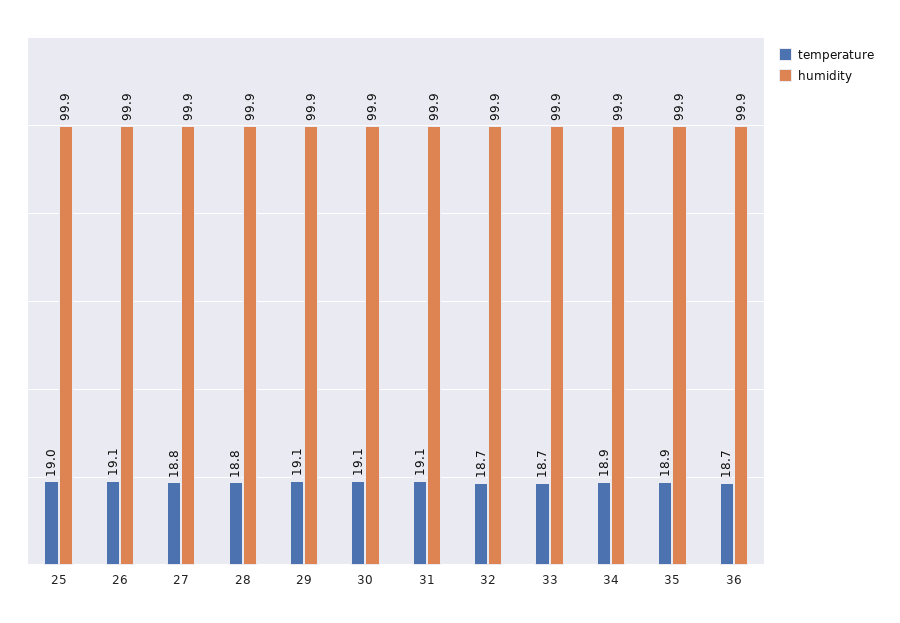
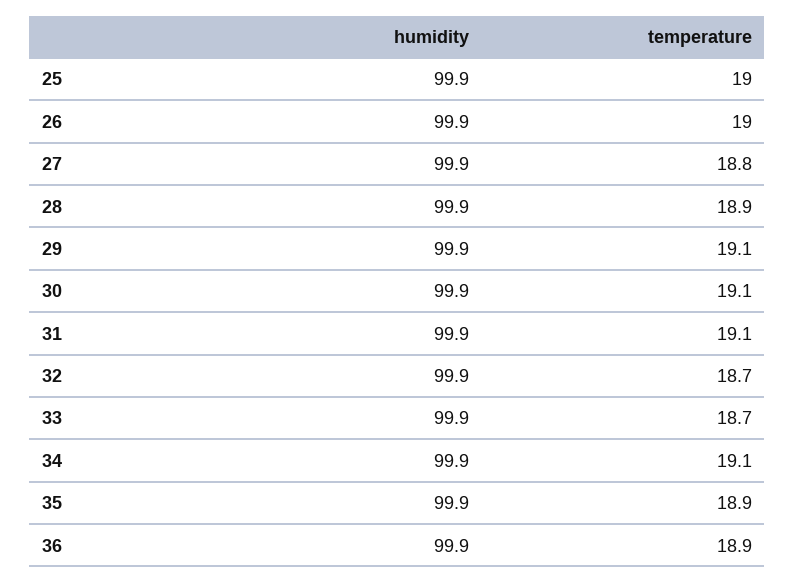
temperature, 26: 19.1 -> 19
temperature, 28: 18.8 -> 18.9
temperature, 34: 18.9 -> 19.1
temperature, 36: 18.7 -> 18.9

